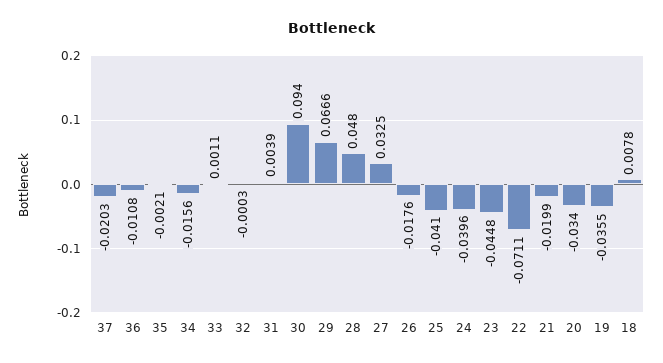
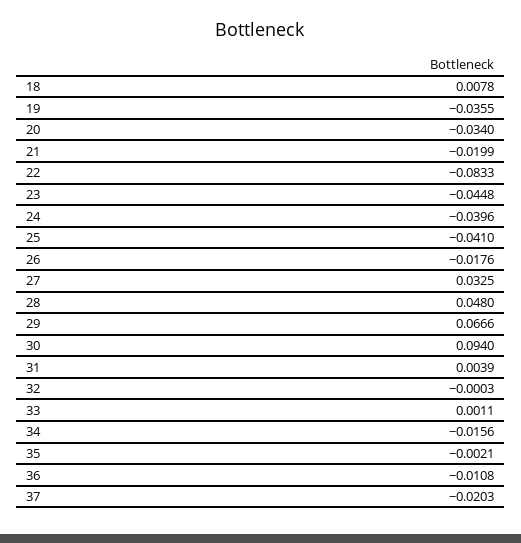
22: -0.0711 -> -0.0833

